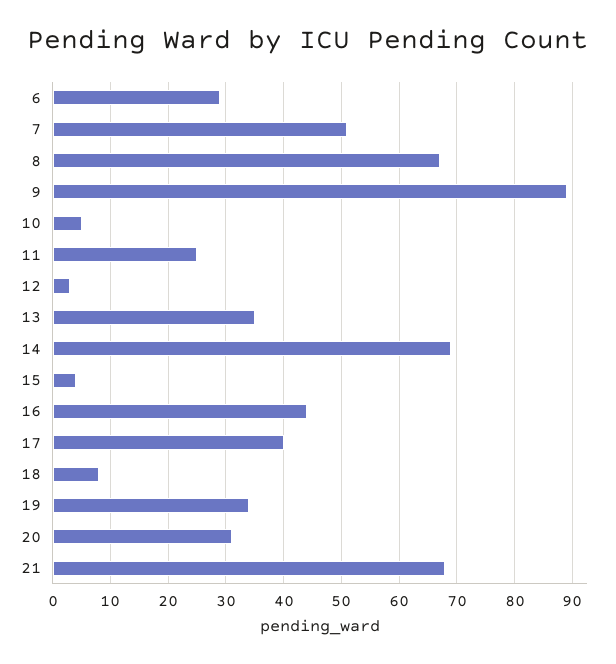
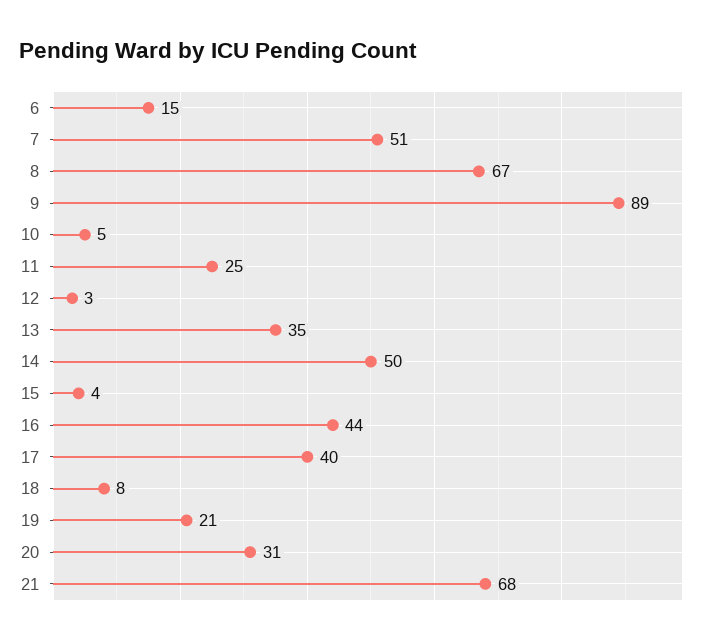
6: 30 -> 15
14: 70 -> 50
19: 35 -> 21

